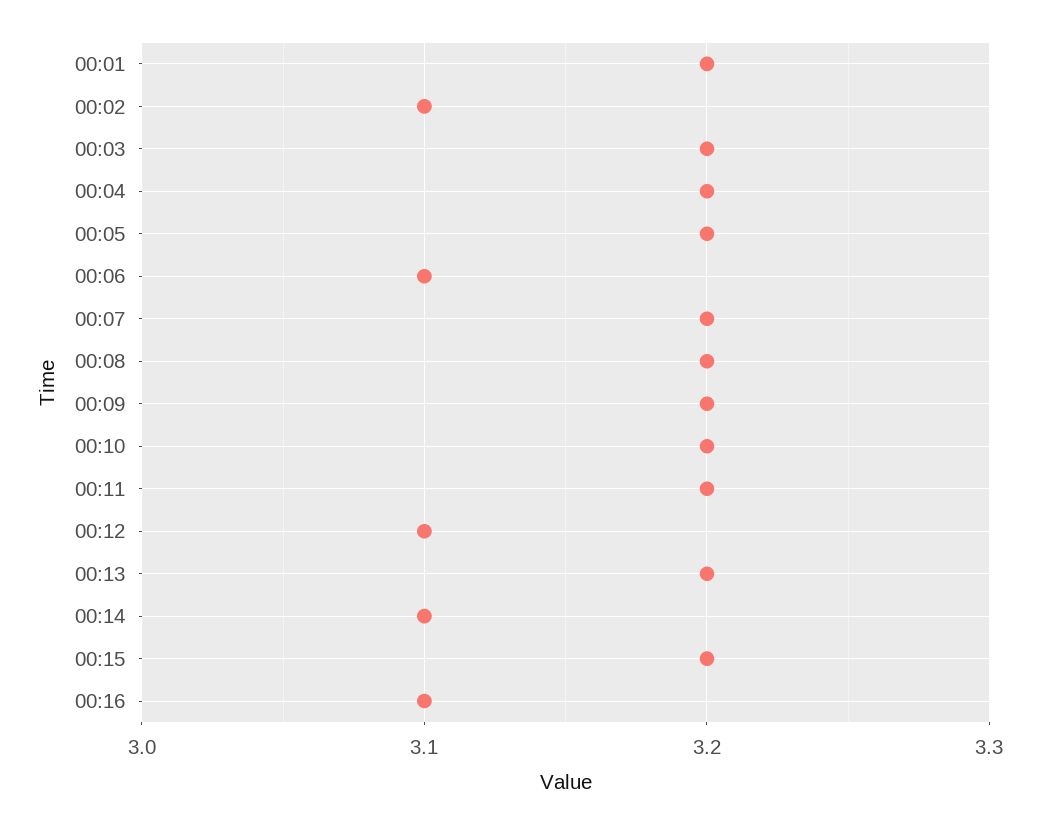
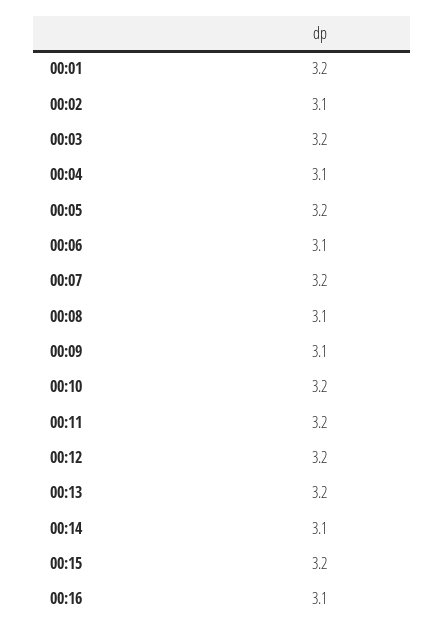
00:04: 3.2 -> 3.1
00:08: 3.2 -> 3.1
00:09: 3.2 -> 3.1
00:12: 3.1 -> 3.2

